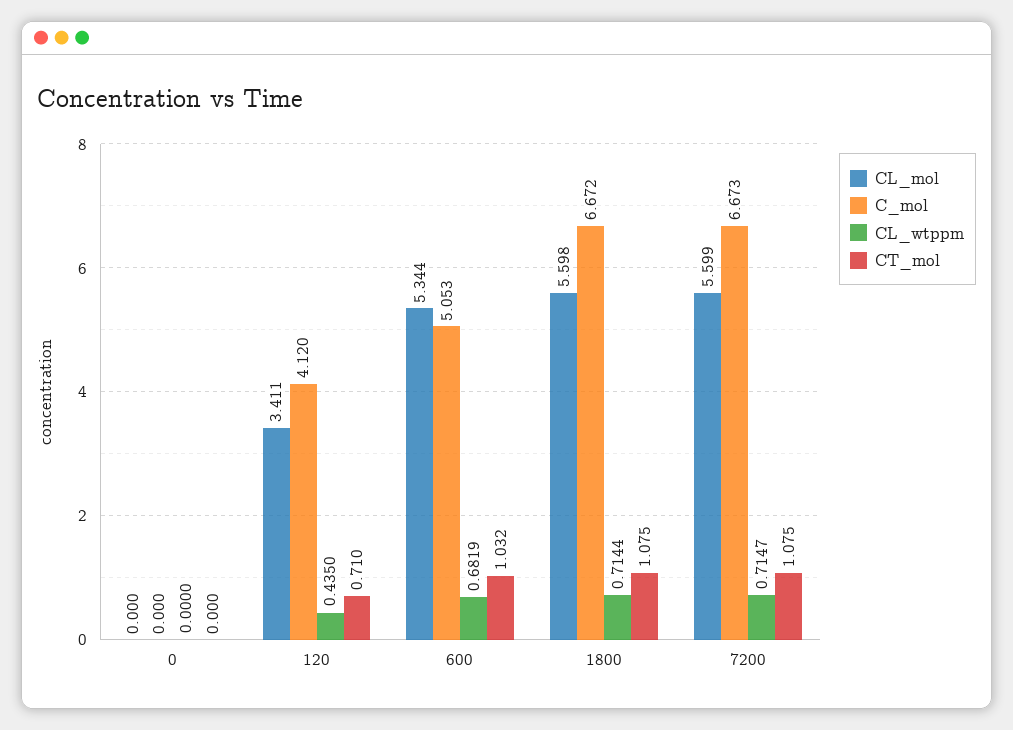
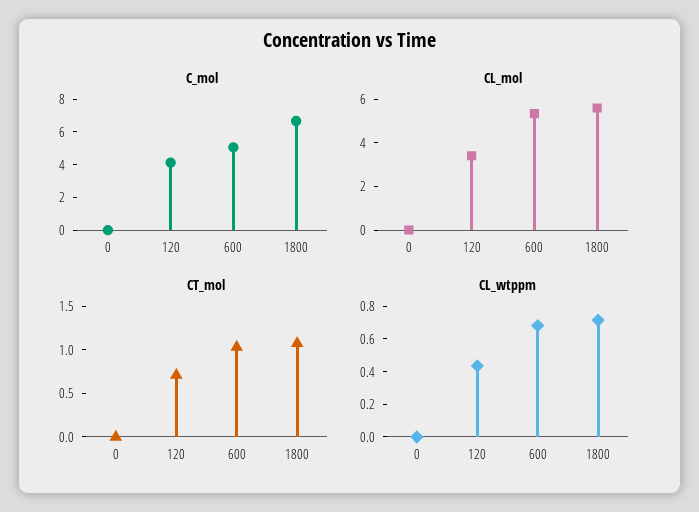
CL_mol, 7200: 5.599 -> none
C_mol, 7200: 6.673 -> none
CL_wtppm, 7200: 0.7147 -> none
CT_mol, 7200: 1.075 -> none

